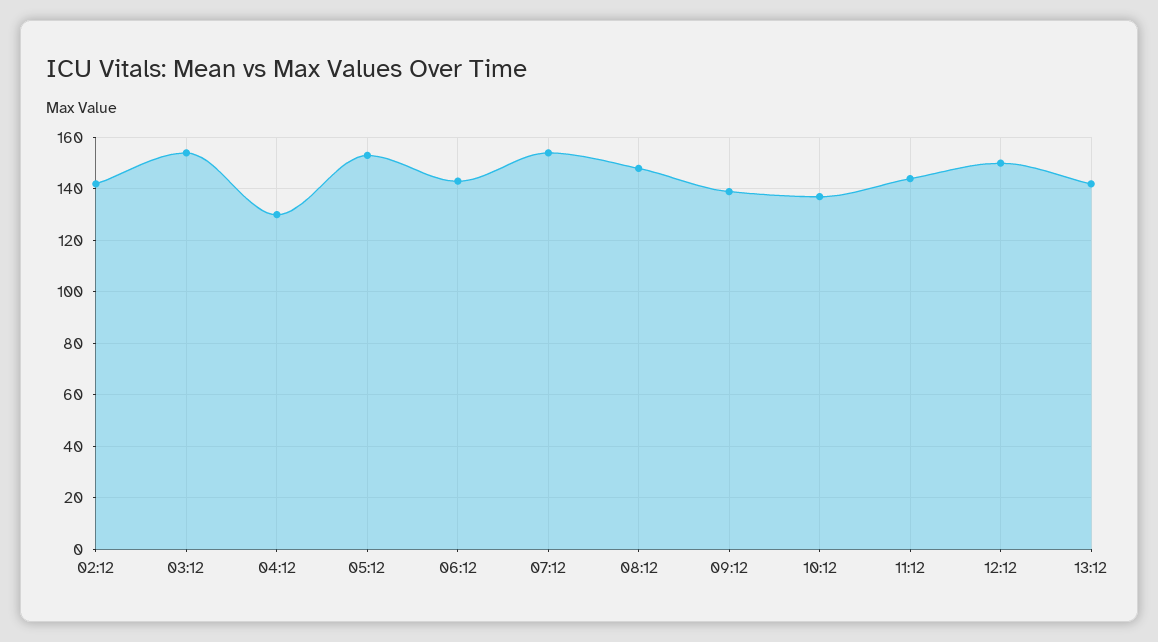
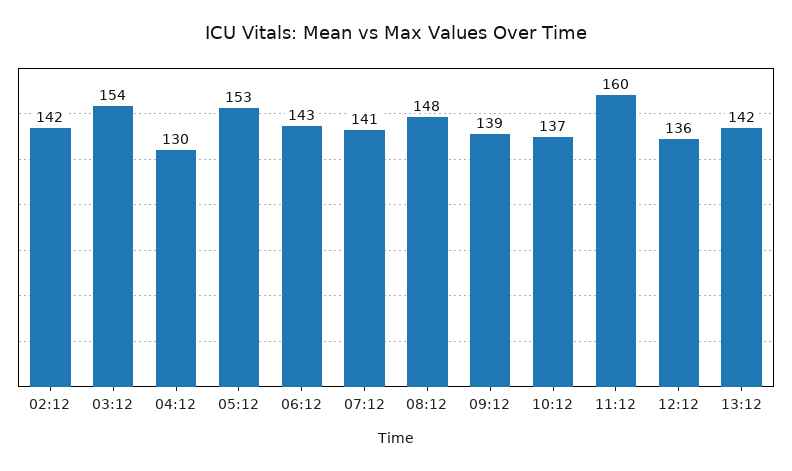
07:12: 155 -> 141
11:12: 145 -> 160
12:12: 150 -> 136

